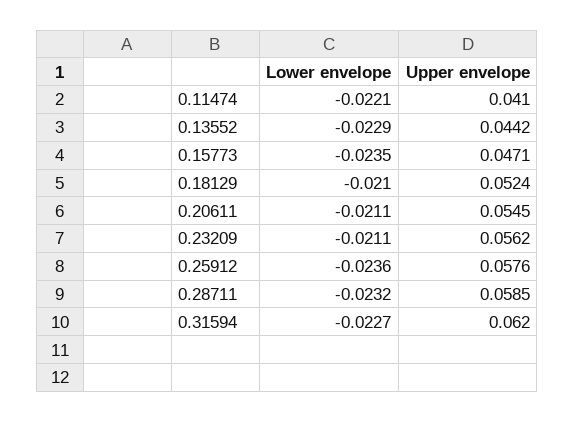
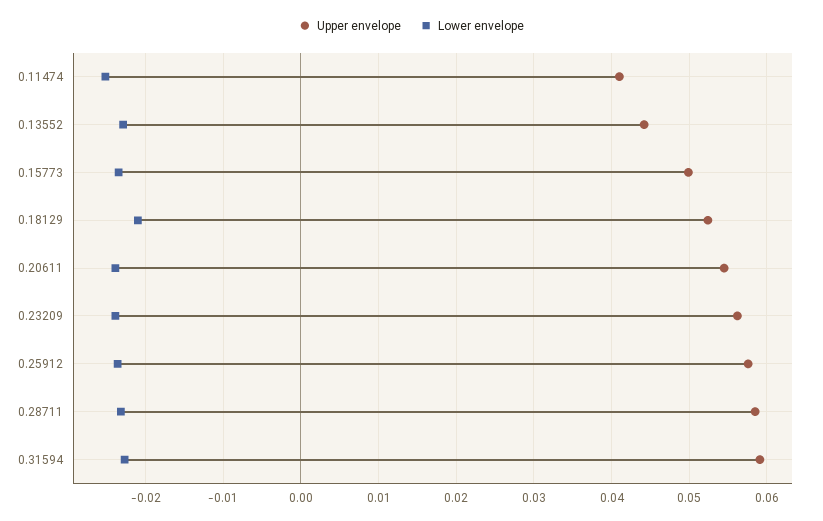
Lower envelope, 0.11474: -0.0221 -> -0.025
Upper envelope, 0.15773: 0.0471 -> 0.05
Lower envelope, 0.20611: -0.0211 -> -0.024
Lower envelope, 0.23209: -0.0211 -> -0.024
Upper envelope, 0.31594: 0.062 -> 0.059

